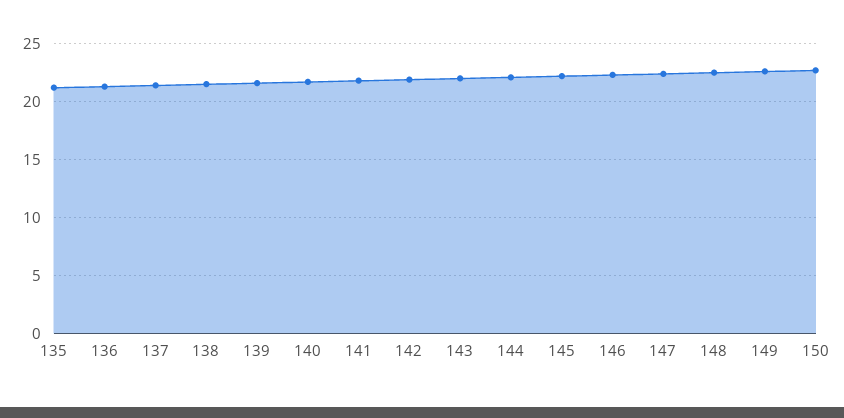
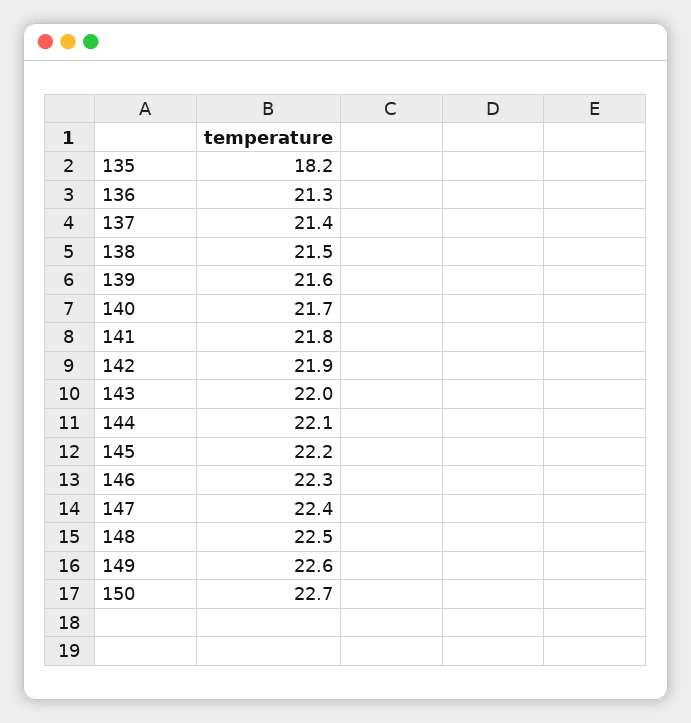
135: 21 -> 18.2

